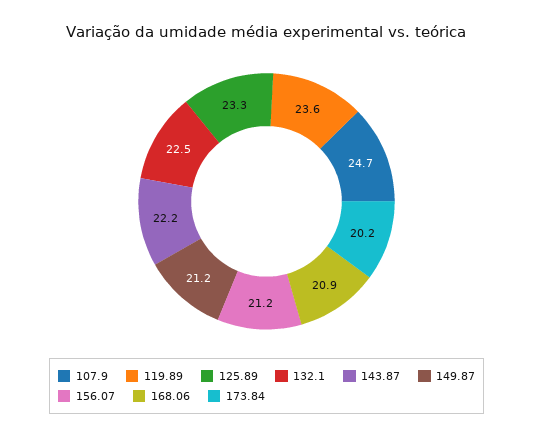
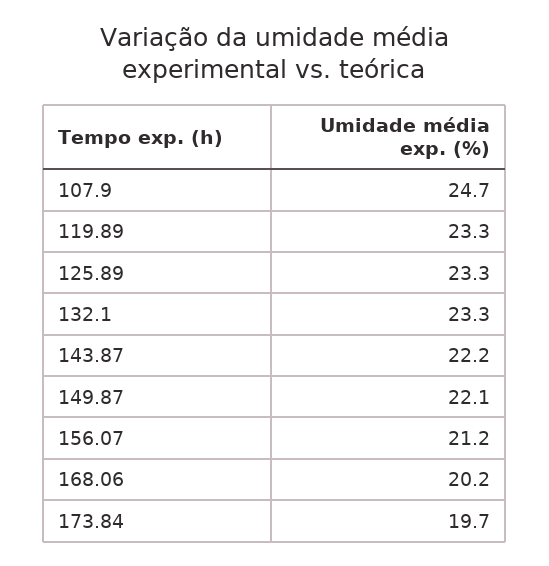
119.89: 23.6 -> 23.3
132.1: 22.5 -> 23.3
149.87: 21.2 -> 22.1
168.06: 20.9 -> 20.2
173.84: 20.2 -> 19.7

